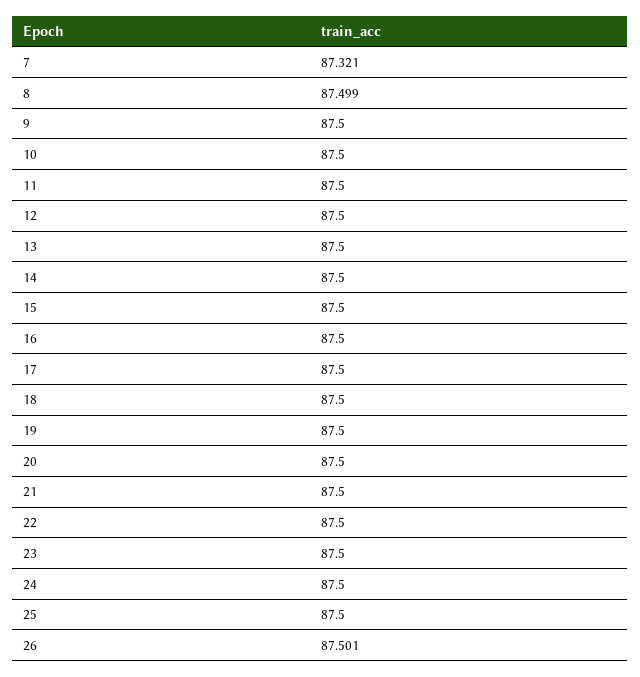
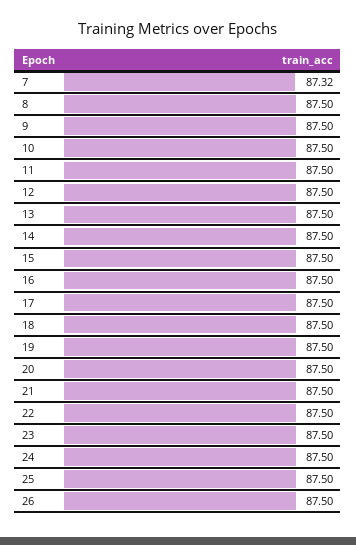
7: 87.321 -> 87.32
8: 87.499 -> 87.5
26: 87.501 -> 87.5

